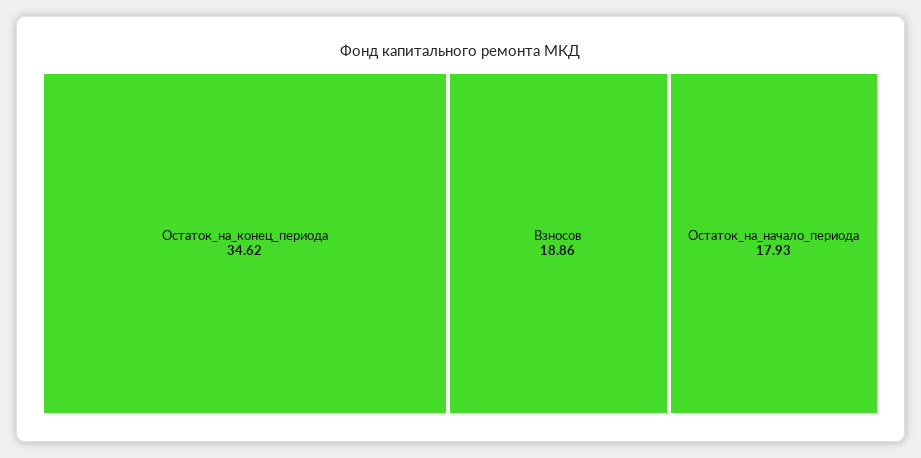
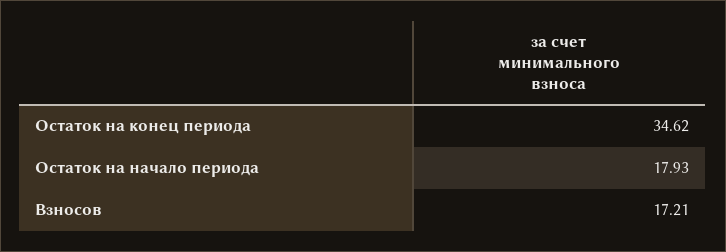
Взносов: 18.86 -> 17.21

